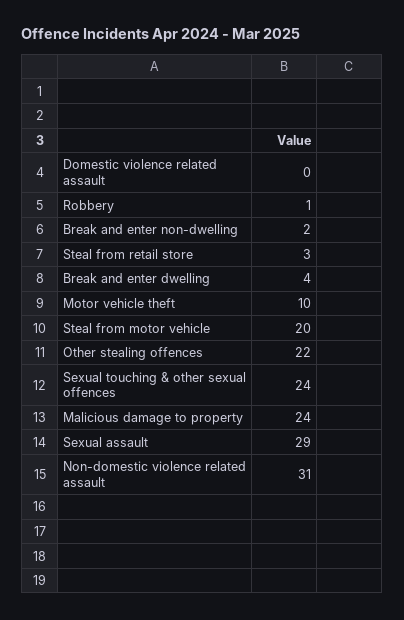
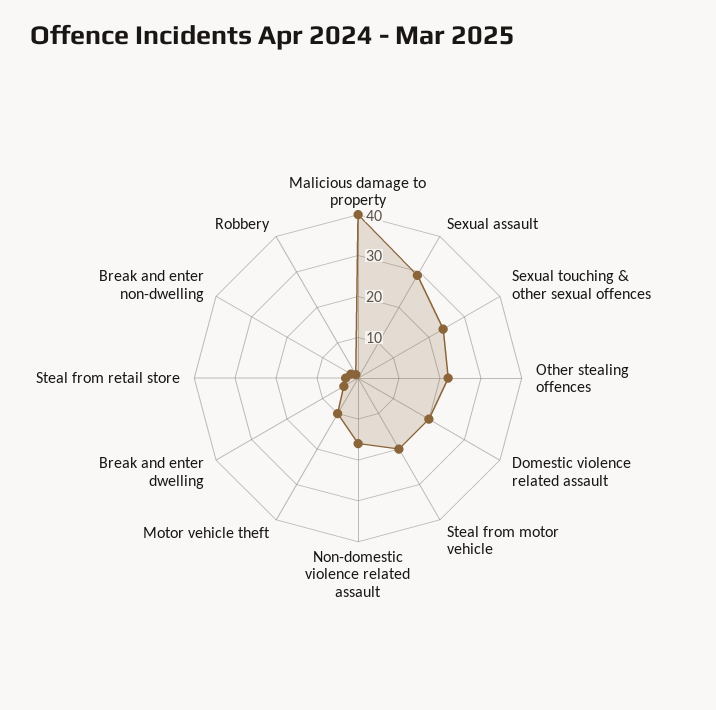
Domestic violence related assault: 0 -> 20
Malicious damage to property: 24 -> 40
Non-domestic violence related assault: 31 -> 15

